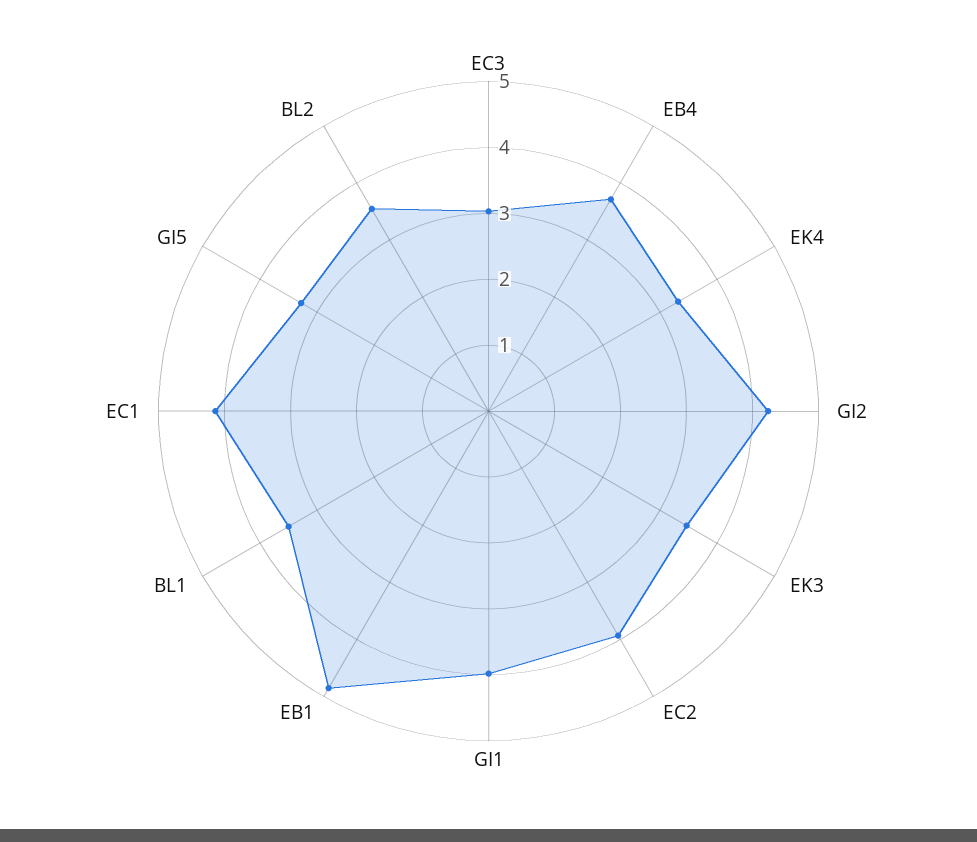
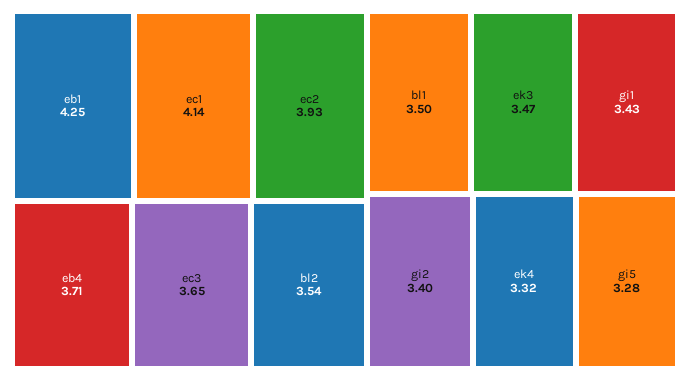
EC3: 3 -> 3.65
GI2: 4.2 -> 3.4
GI1: 4 -> 3.43
EB1: 4.8 -> 4.25

